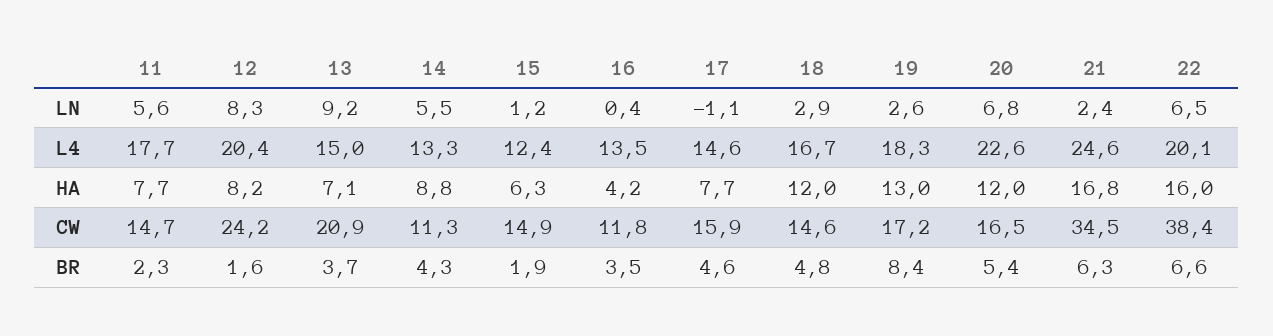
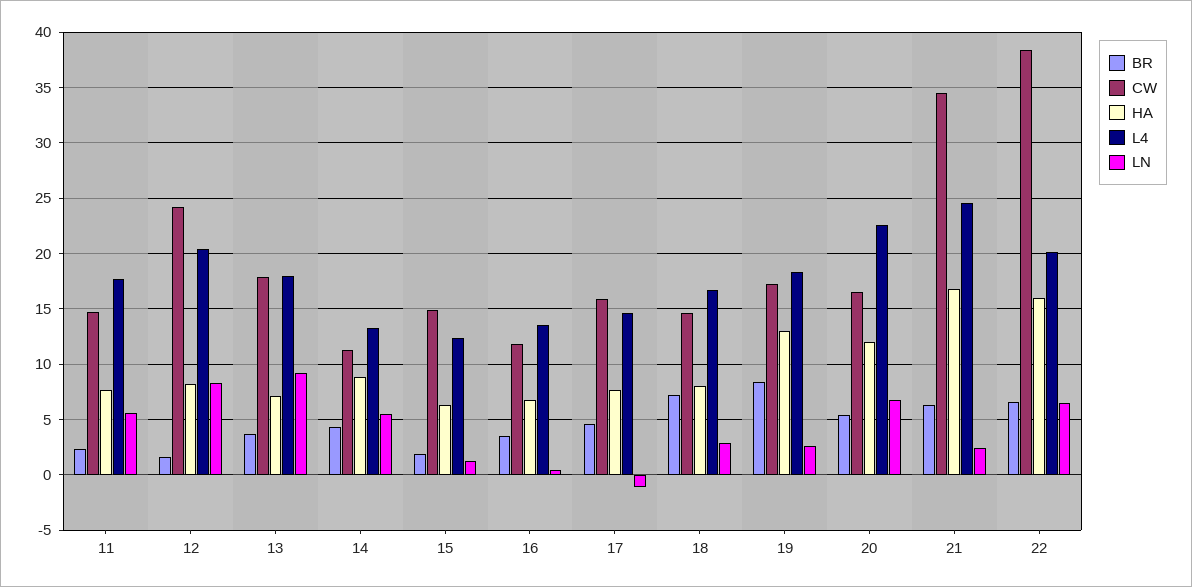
L4, 13: 15 -> 18
HA, 16: 4.2 -> 7
HA, 18: 12 -> 8
CW, 13: 20.9 -> 18
BR, 18: 4.8 -> 7

